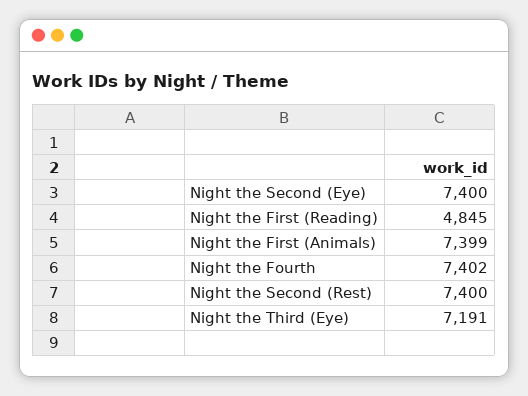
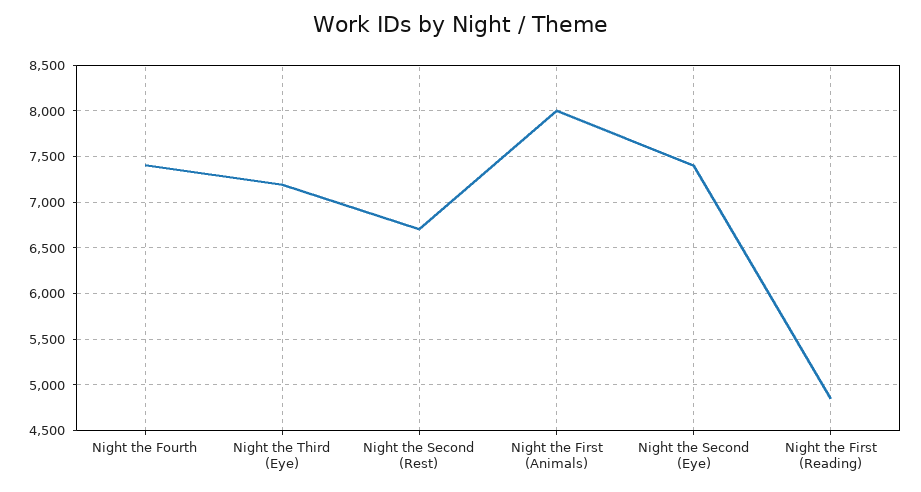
Night the First (Animals): 7399 -> 8000
Night the Second (Rest): 7400 -> 6700

